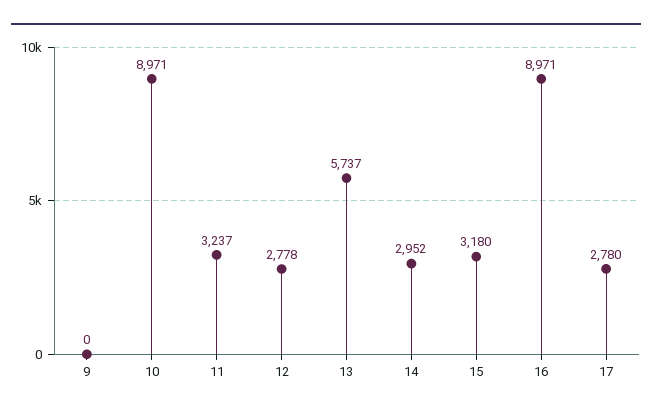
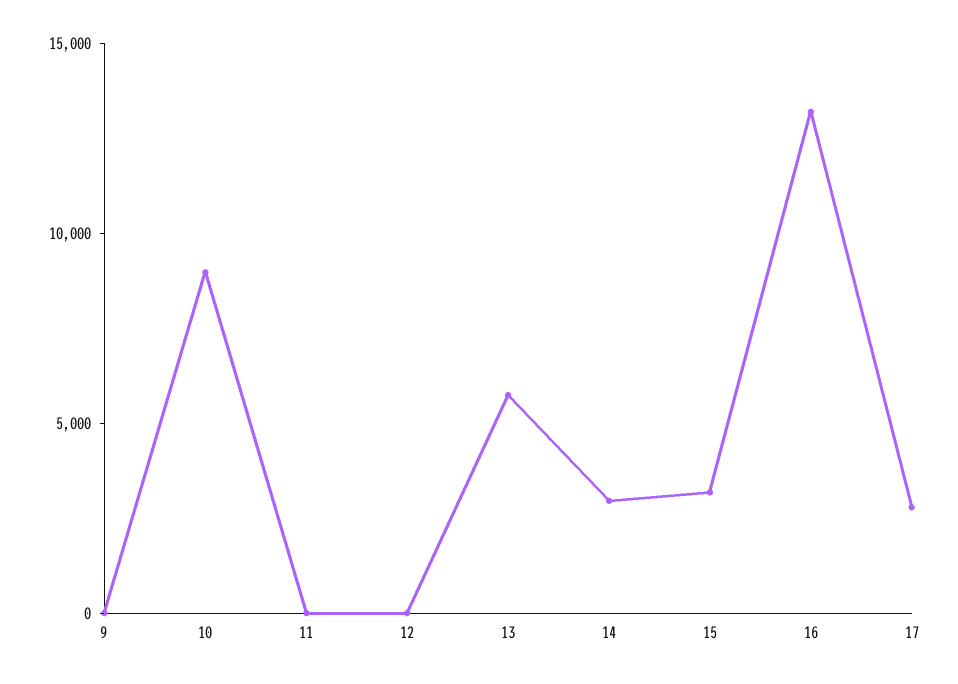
11: 3237 -> 0
12: 2778 -> 0
16: 8971 -> 13000

